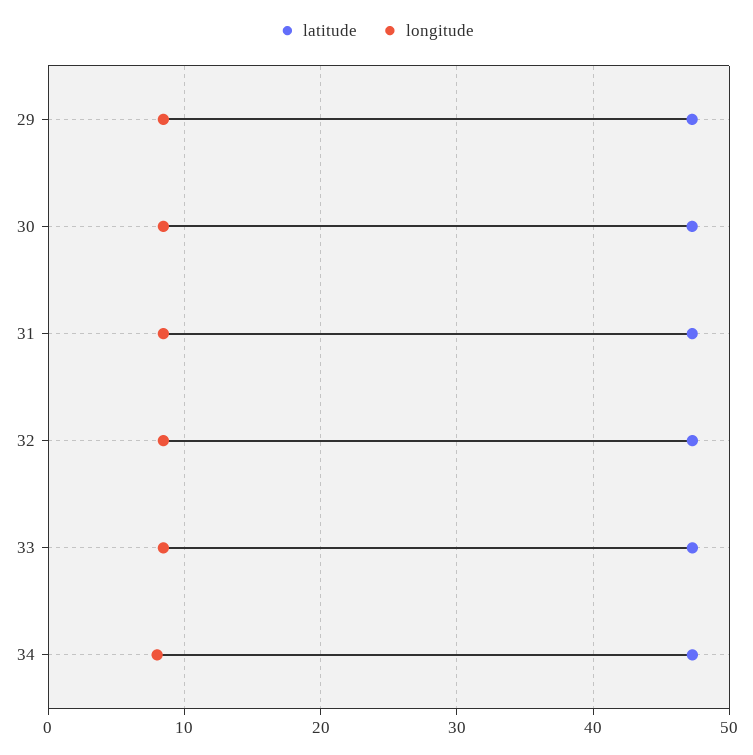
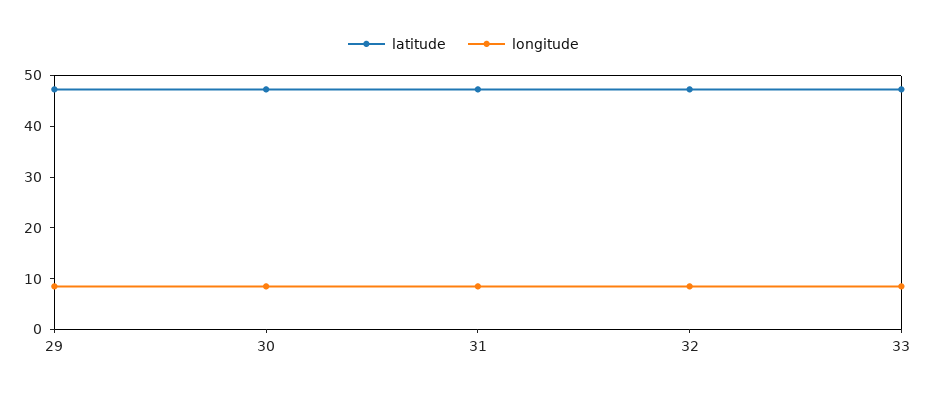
latitude, 34: 47 -> none
longitude, 34: 8 -> none

